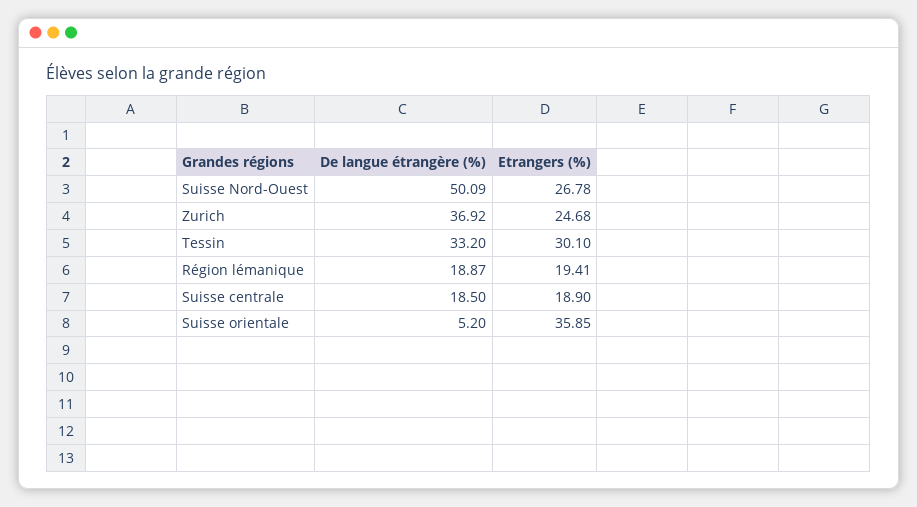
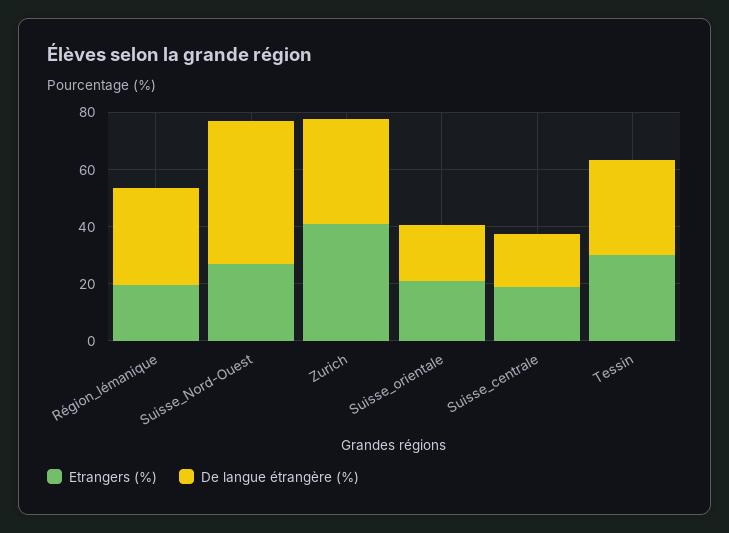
Etrangers (%), Zurich: 24.68 -> 40
De langue étrangère (%), Région lémanique: 18.87 -> 35
De langue étrangère (%), Suisse orientale: 5.2 -> 20
Etrangers (%), Suisse orientale: 35.85 -> 20

